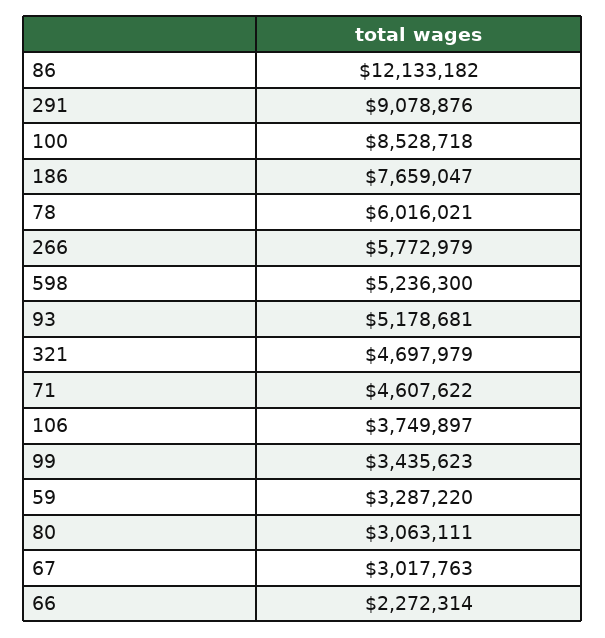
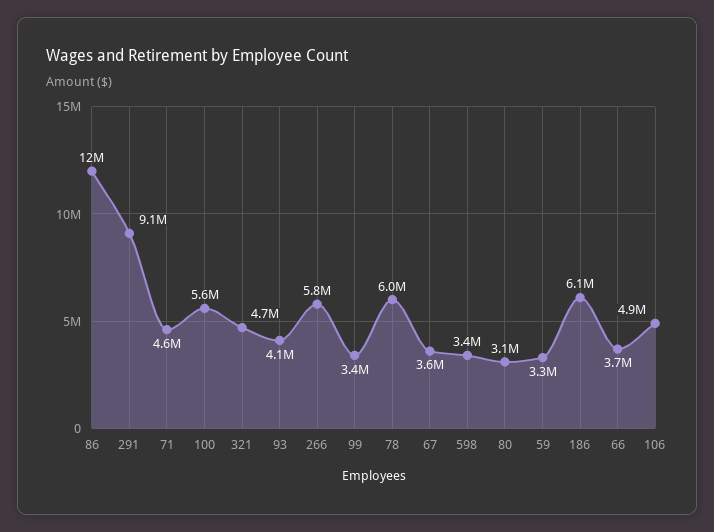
100: 8528718 -> 5600000
186: 7659047 -> 6100000
598: 5236300 -> 3400000
93: 5178681 -> 4100000
106: 3749897 -> 4900000
67: 3017763 -> 3600000
66: 2272314 -> 3700000

